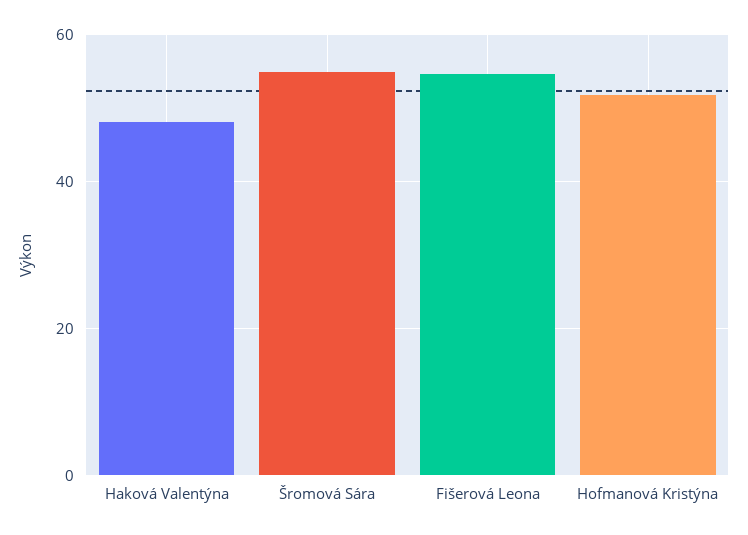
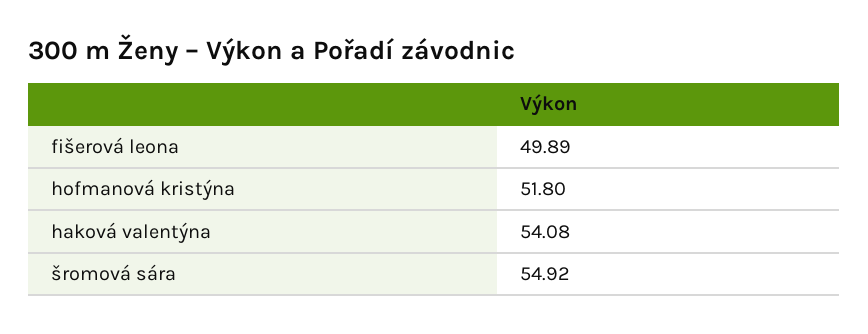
Haková Valentýna: 48 -> 54.08
Fišerová Leona: 54 -> 49.89

